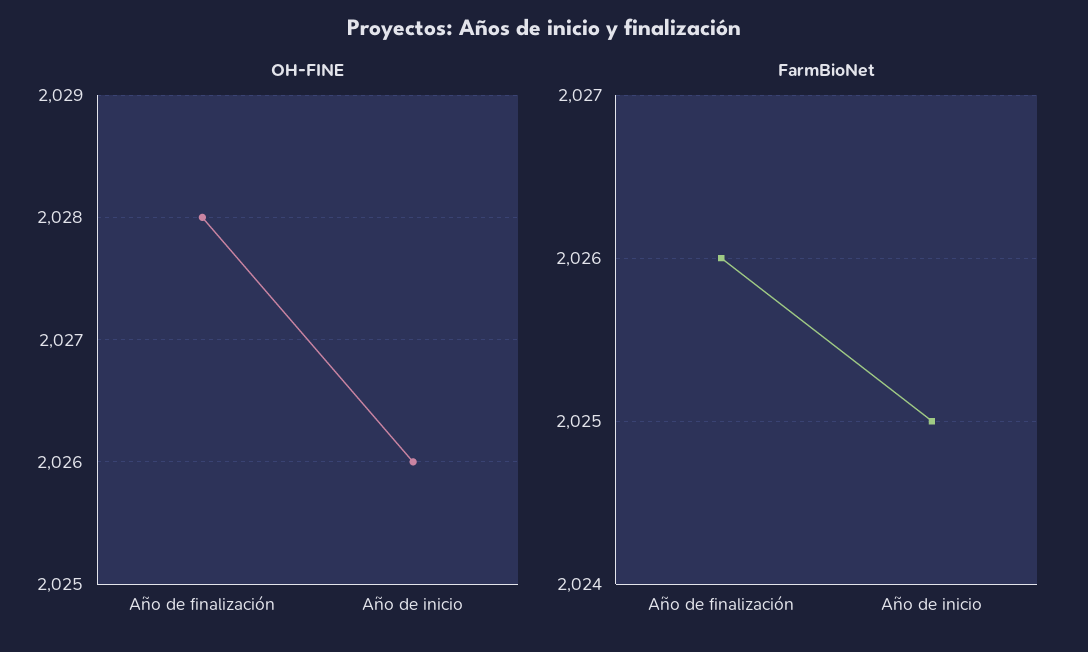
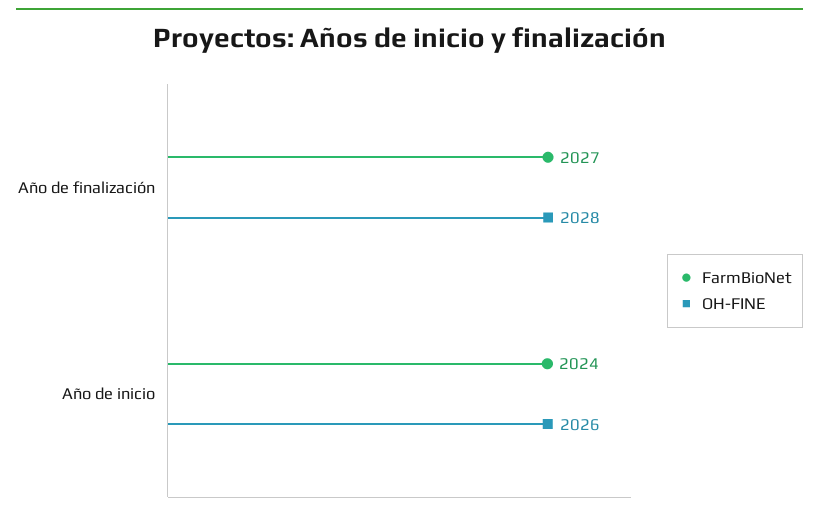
FarmBioNet, Año de finalización: 2026 -> 2027
FarmBioNet, Año de inicio: 2025 -> 2024

